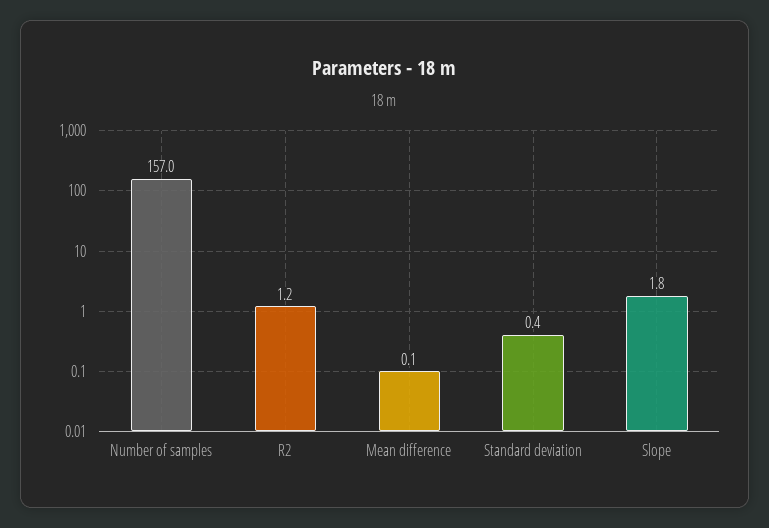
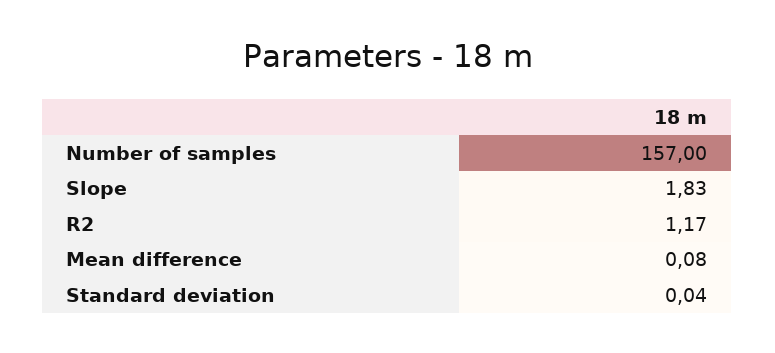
Standard deviation: 0.4 -> 0.04

